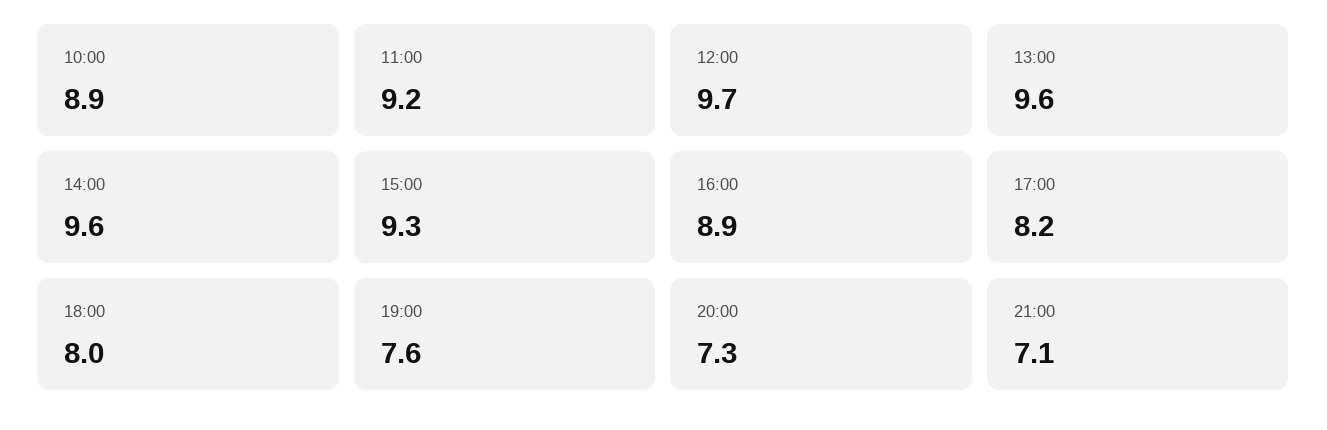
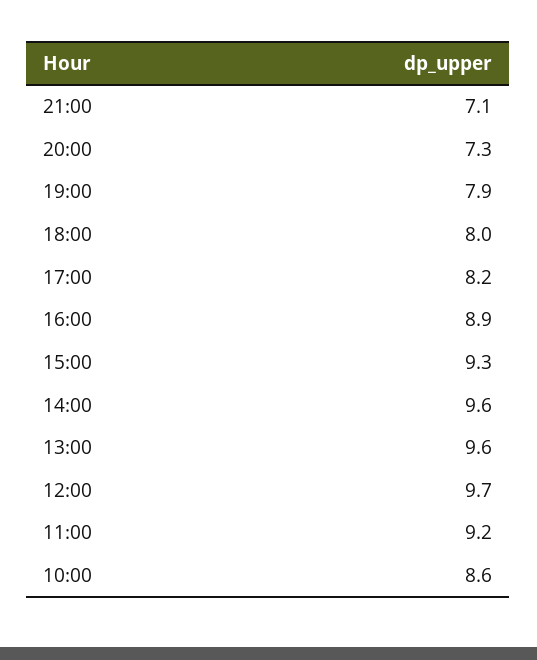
10:00: 8.9 -> 8.6
19:00: 7.6 -> 7.9

